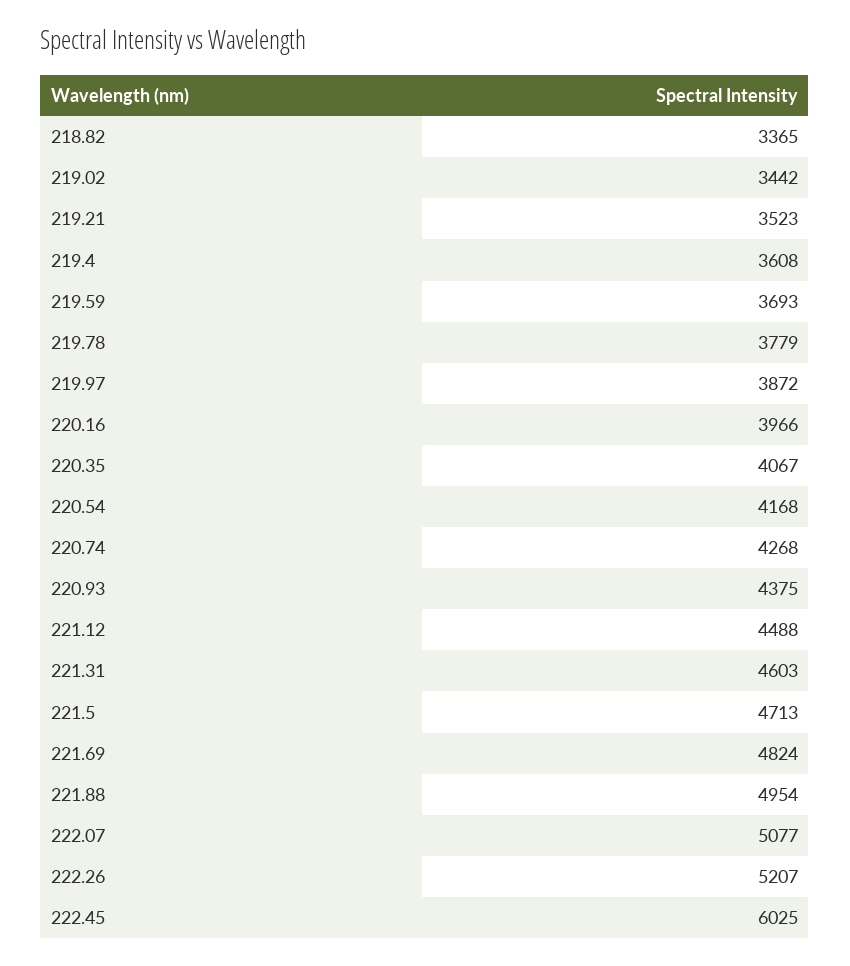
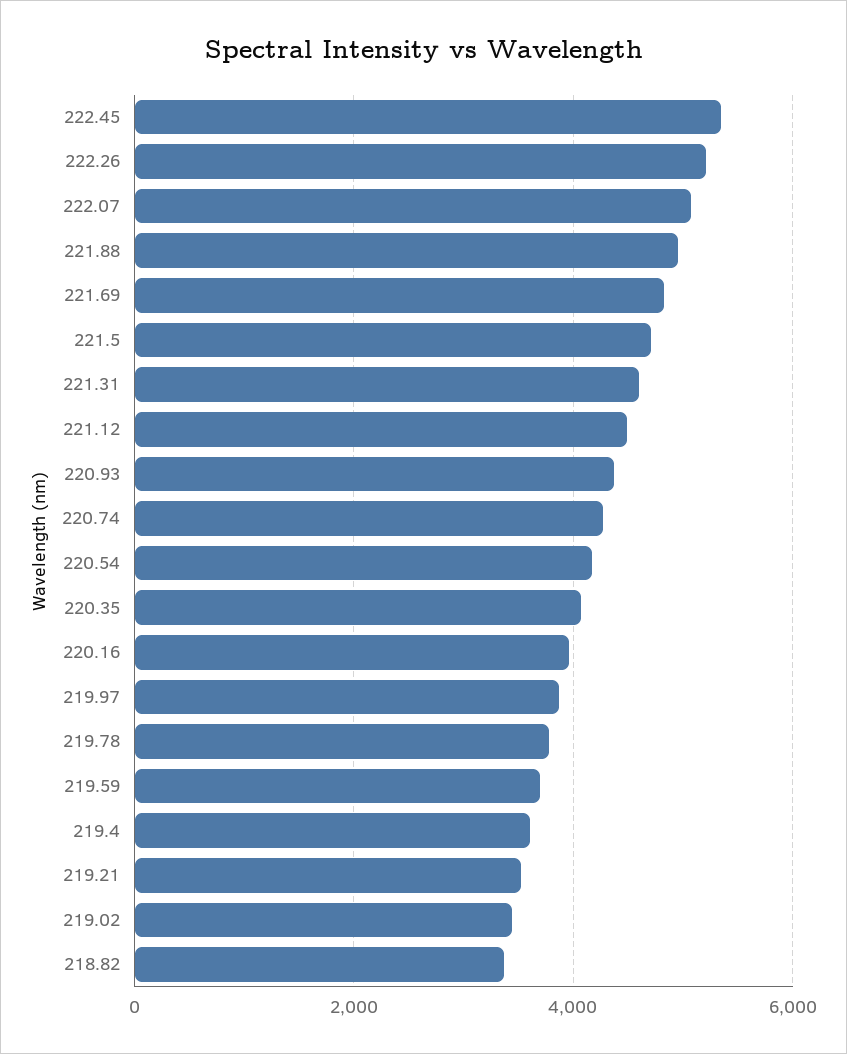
222.45: 6025 -> 5400

